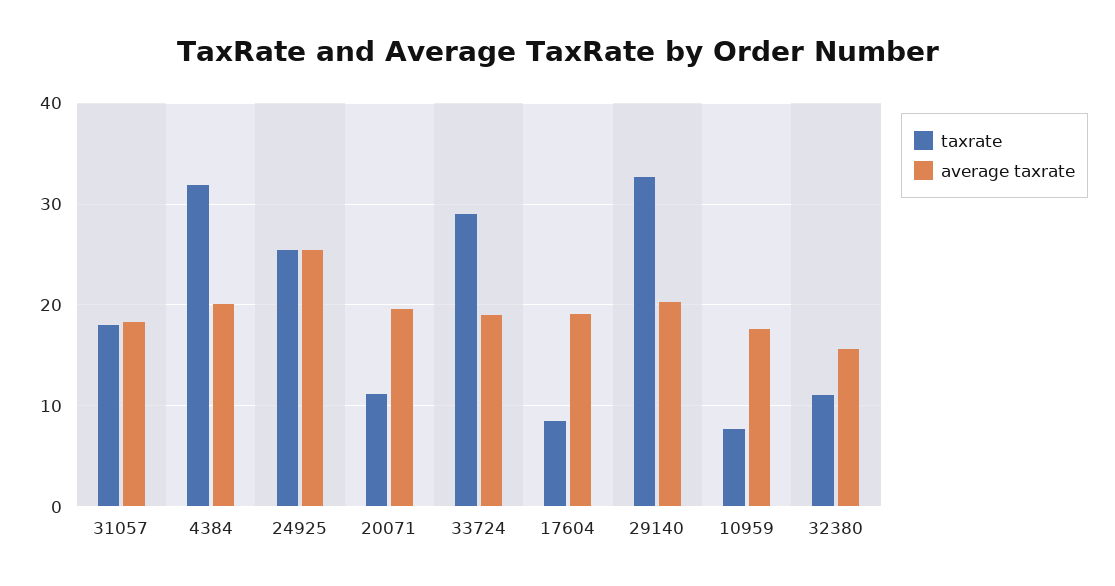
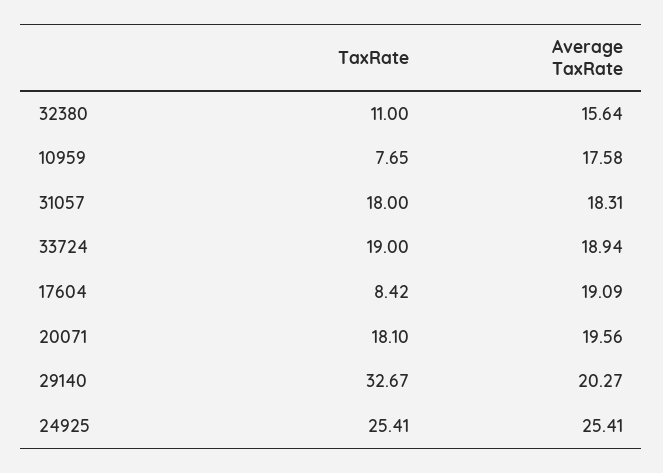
taxrate, 4384: 32 -> none
average taxrate, 4384: 20 -> none
taxrate, 20071: 11 -> 18.1
taxrate, 33724: 29 -> 19

